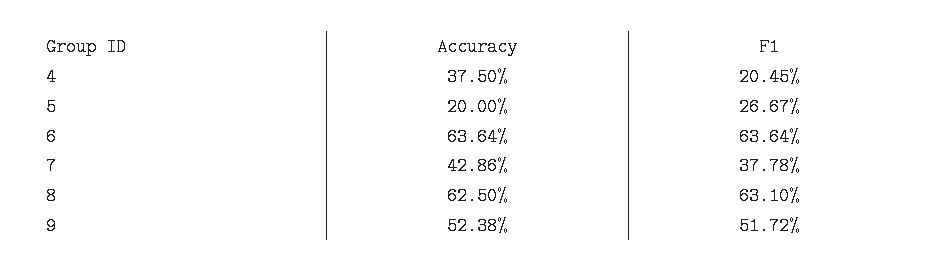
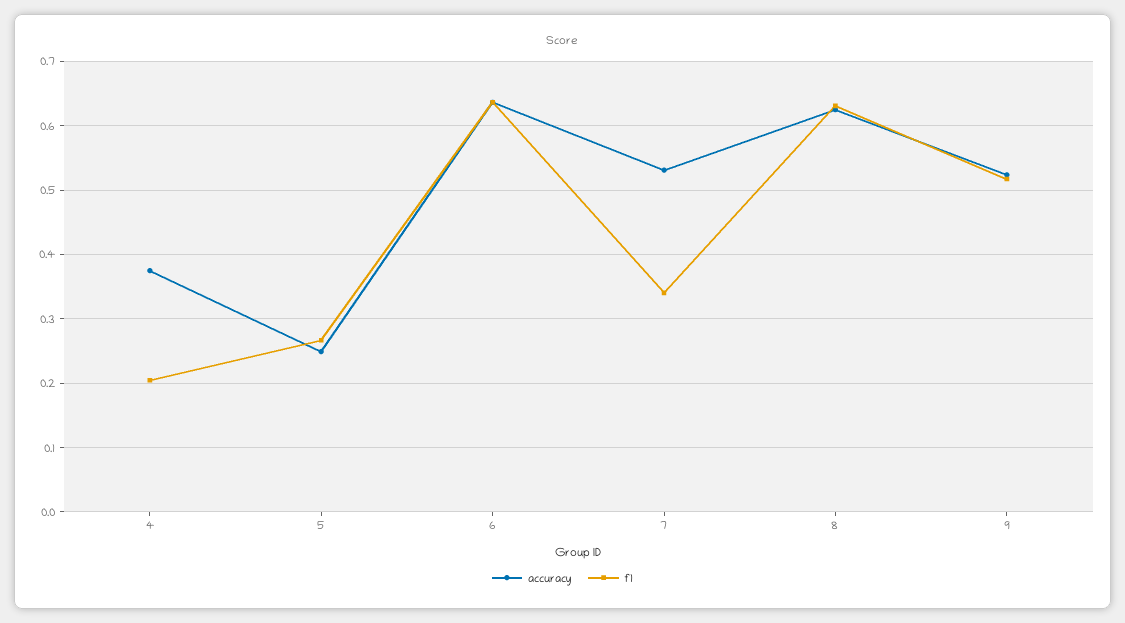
Accuracy, 5: 0.2 -> 0.25
Accuracy, 7: 0.4286 -> 0.53
F1, 7: 0.3778 -> 0.34

